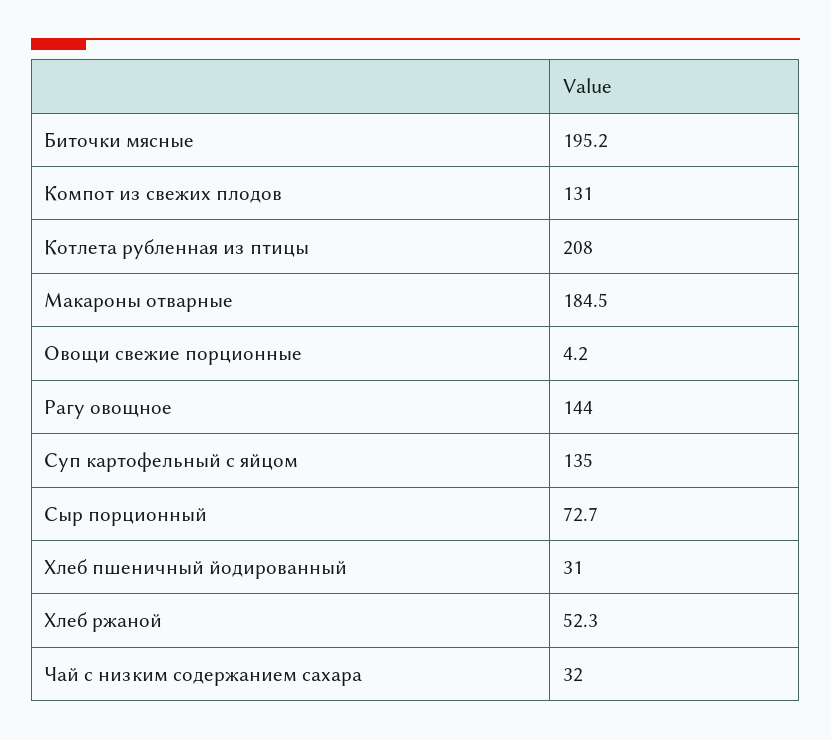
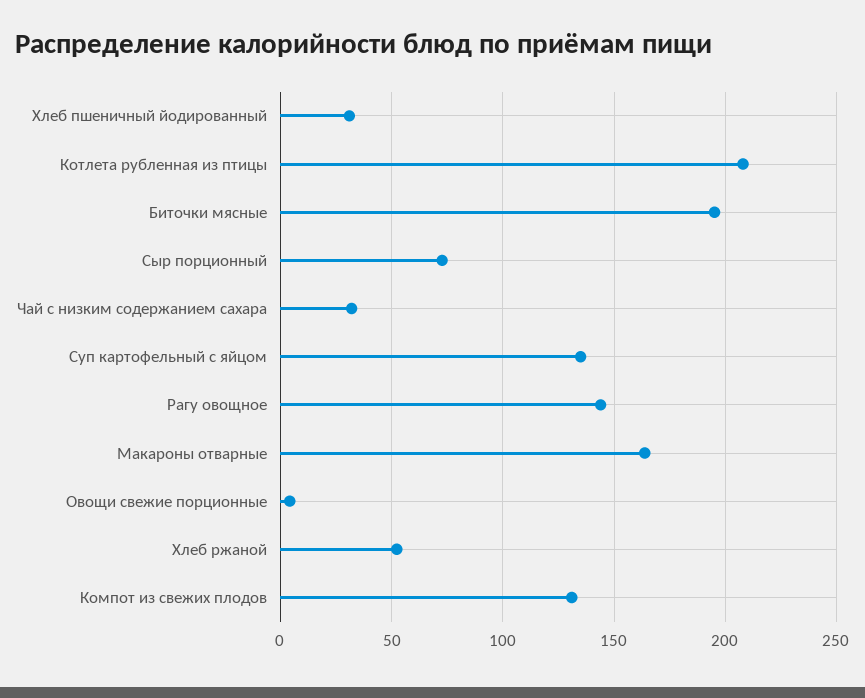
Макароны отварные: 184.5 -> 165

